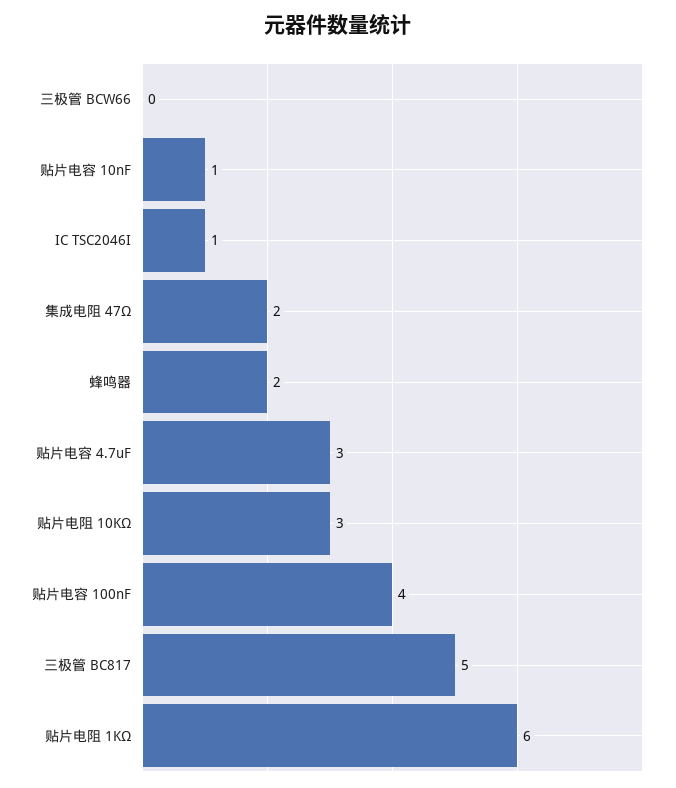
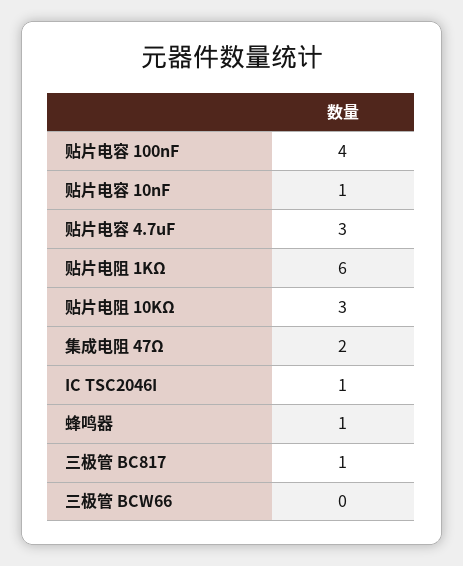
蜂鸣器: 2 -> 1
三极管 BC817: 5 -> 1

